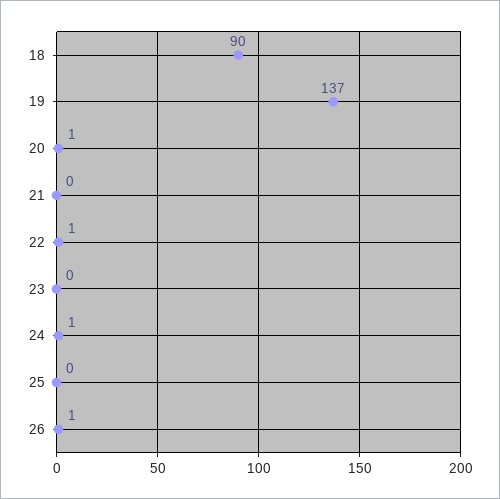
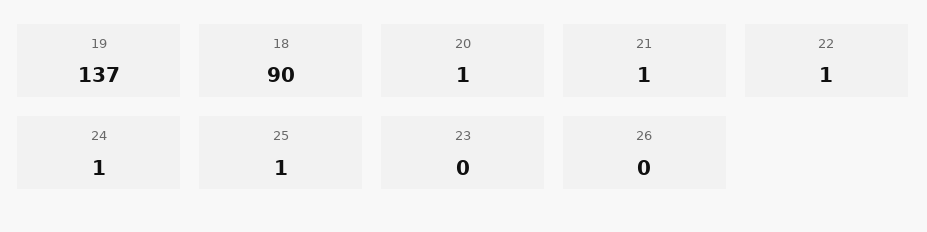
21: 0 -> 1
25: 0 -> 1
26: 1 -> 0

